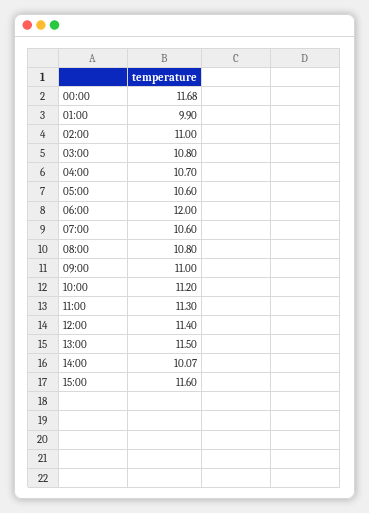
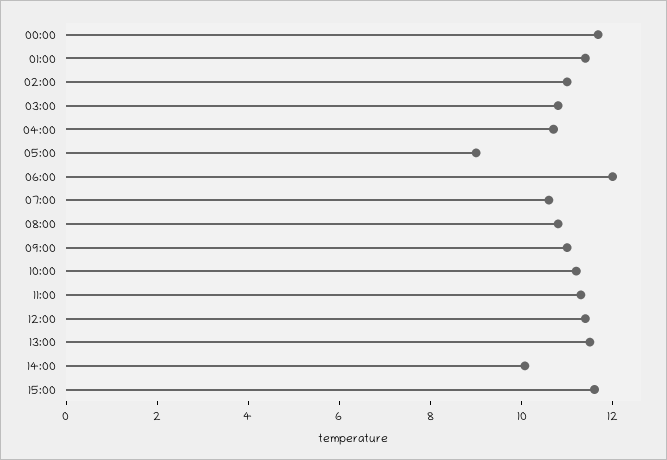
01:00: 9.9 -> 11.5
05:00: 10.6 -> 9

